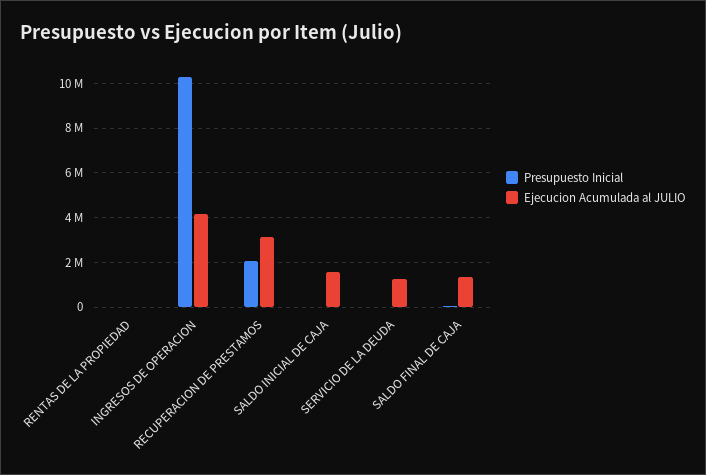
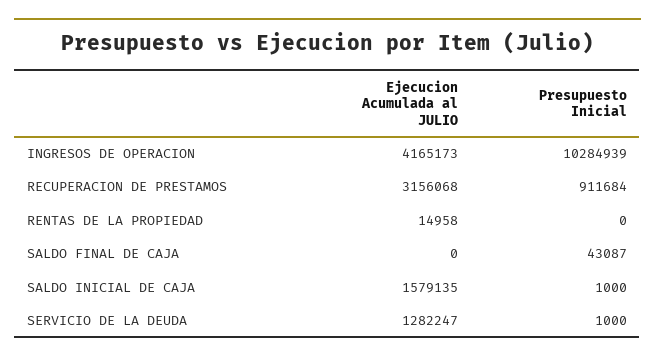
Presupuesto Inicial, RECUPERACION DE PRESTAMOS: 2000000 -> 911684
Ejecucion Acumulada al JULIO, SALDO FINAL DE CAJA: 1500000 -> 0

